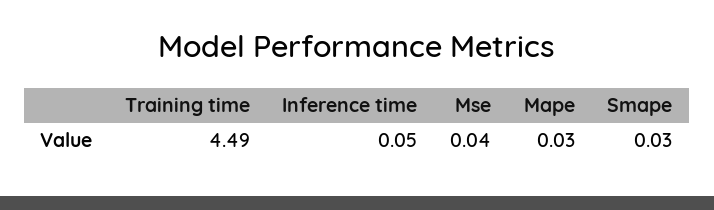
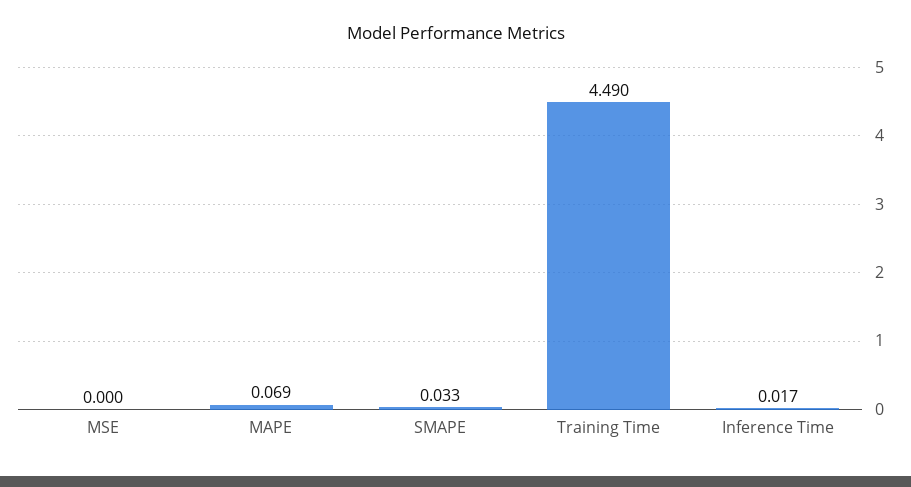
Inference time: 0.05 -> 0.017
Mse: 0.04 -> 0
Mape: 0.03 -> 0.069

